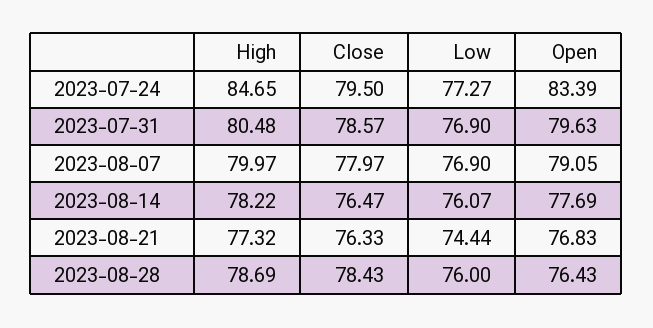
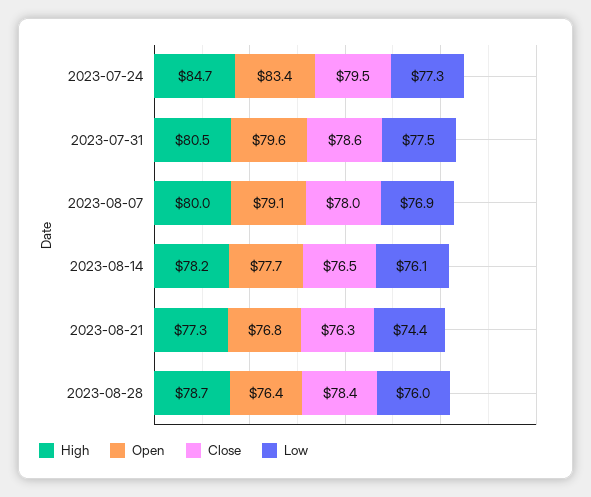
Low, 2023-07-31: 76.9 -> 77.5

